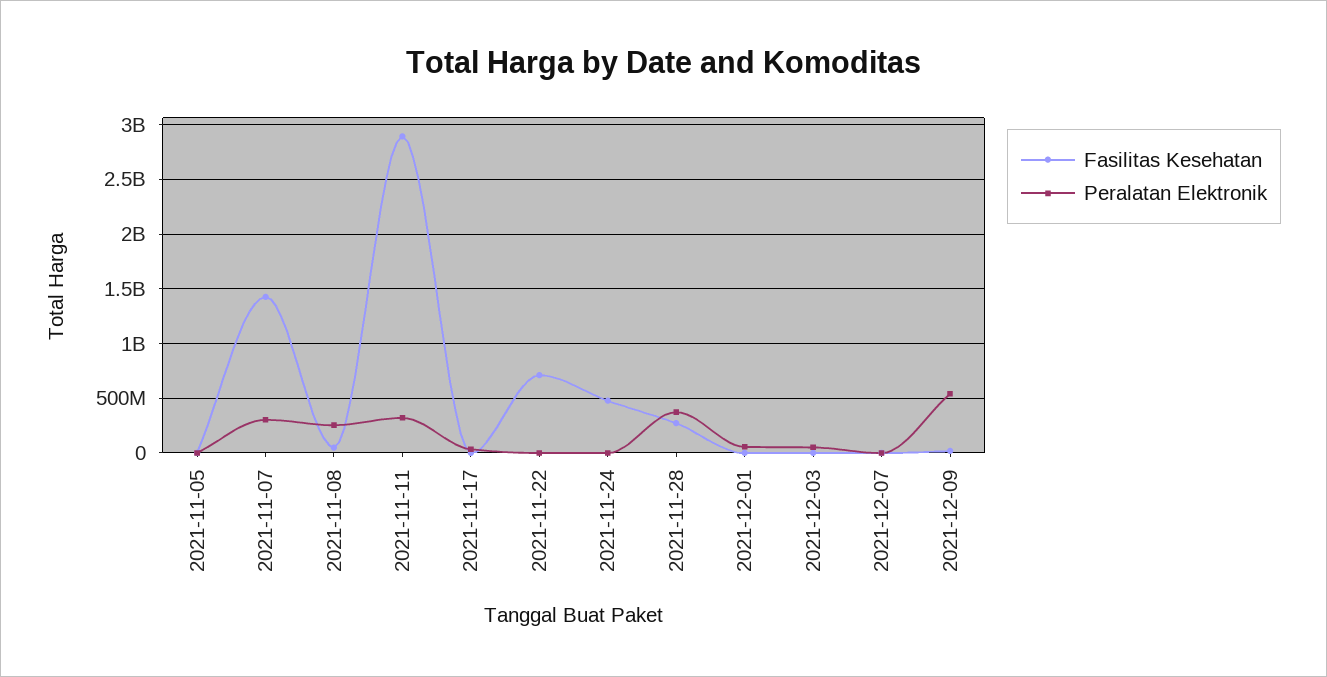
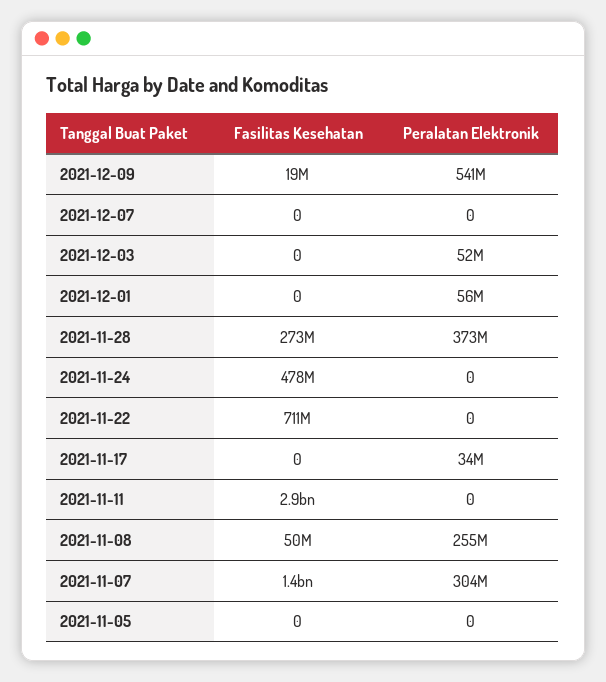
Peralatan Elektronik, 2021-11-11: 300000000 -> 0

